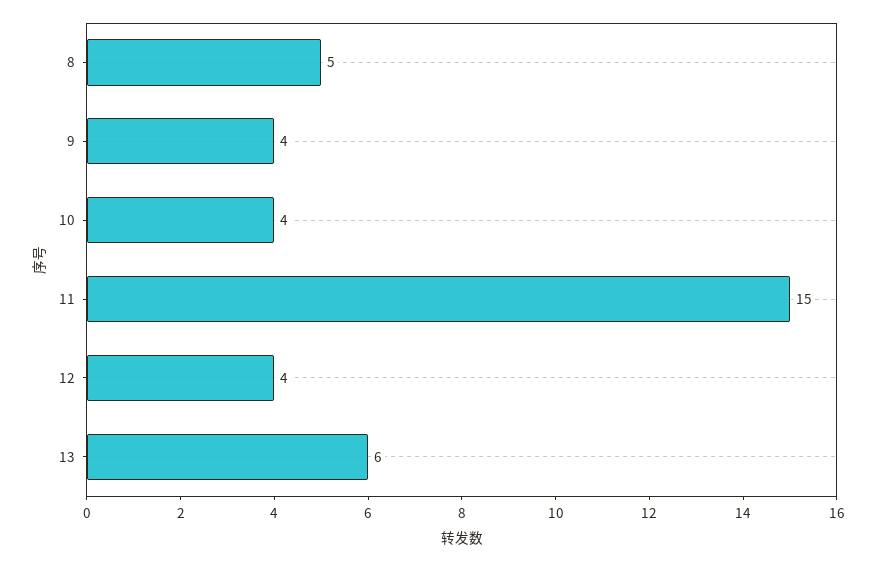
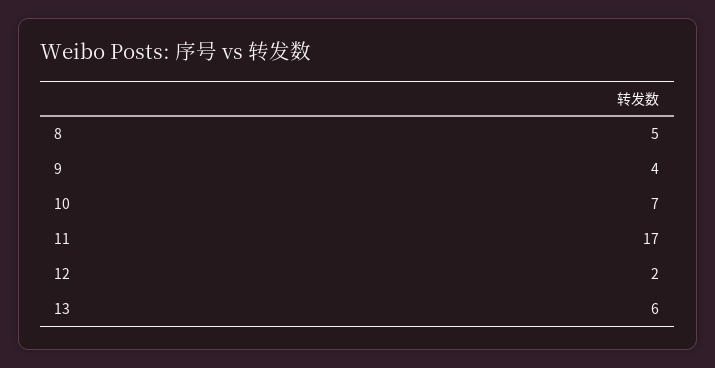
10: 4 -> 7
11: 15 -> 17
12: 4 -> 2

